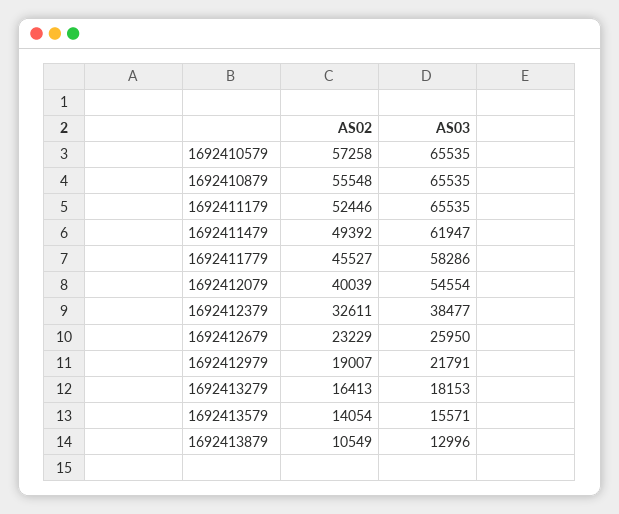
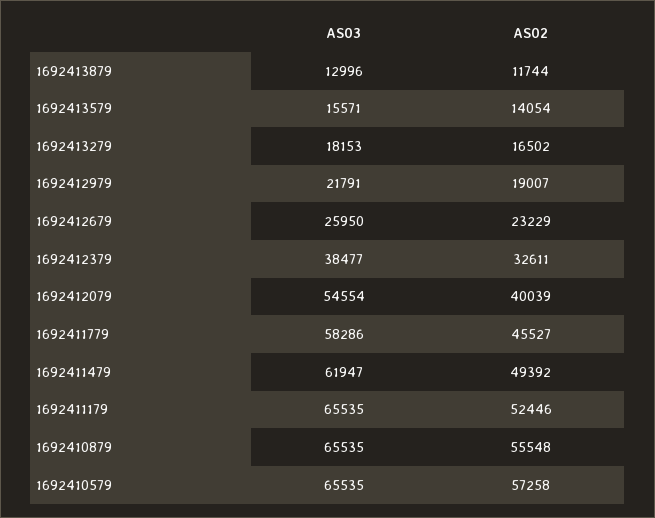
AS02, 1692413279: 16413 -> 16502
AS02, 1692413879: 10549 -> 11744

